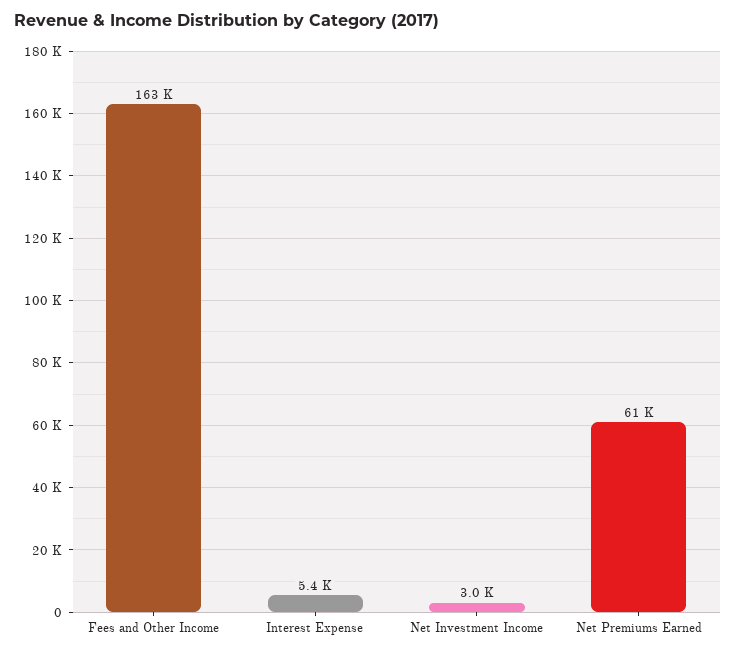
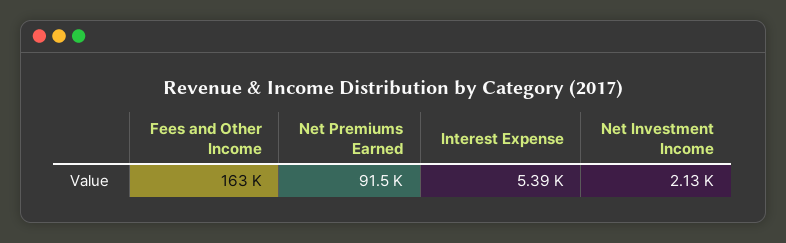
Net Investment Income: 3000 -> 2130
Net Premiums Earned: 61000 -> 91500

